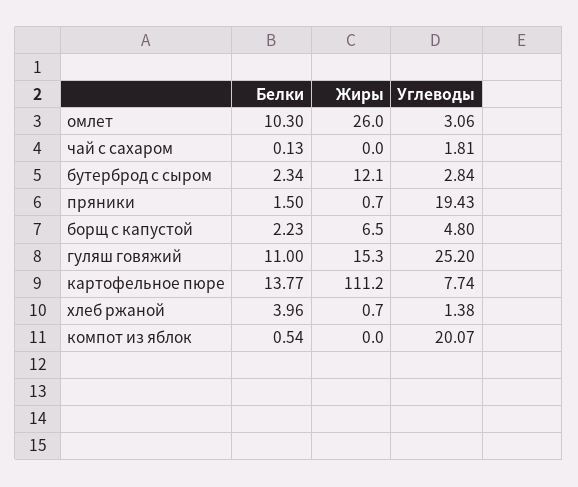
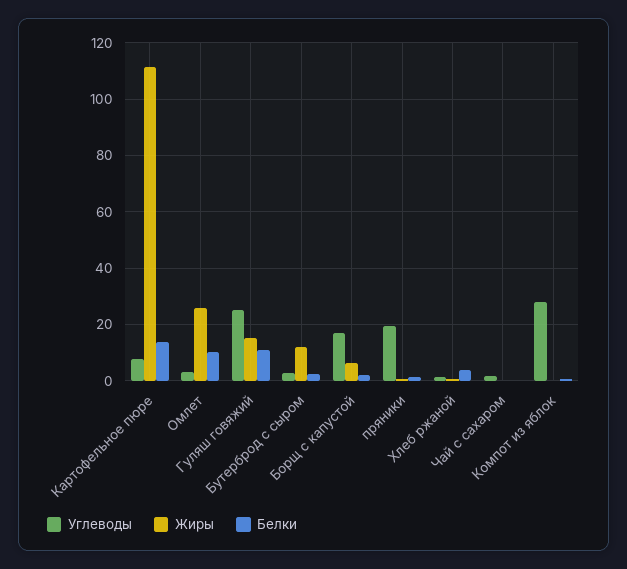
Углеводы, борщ с капустой: 4.8 -> 17.5
Углеводы, компот из яблок: 20.07 -> 27.5

